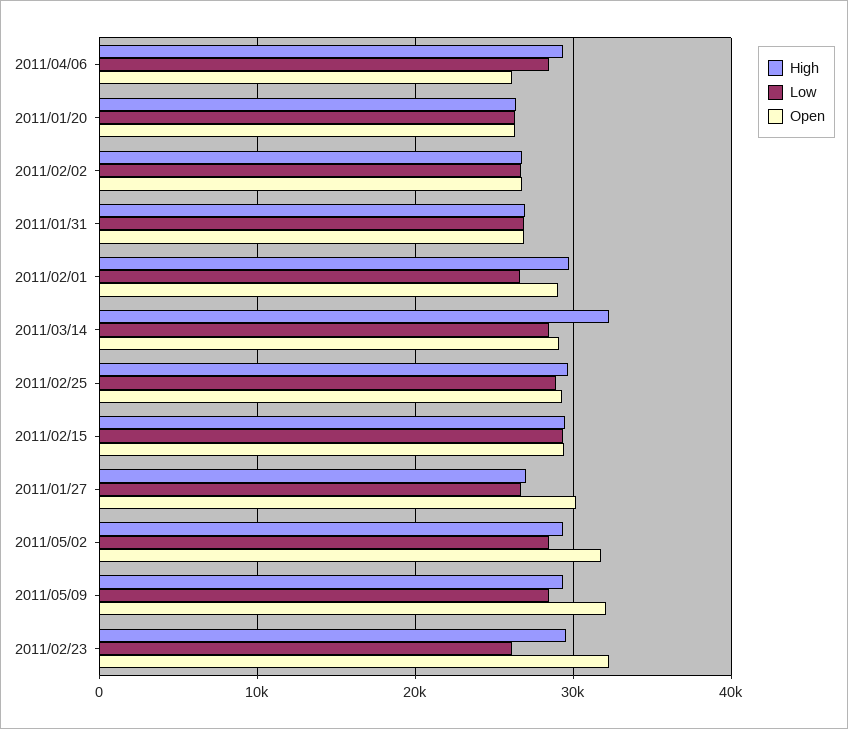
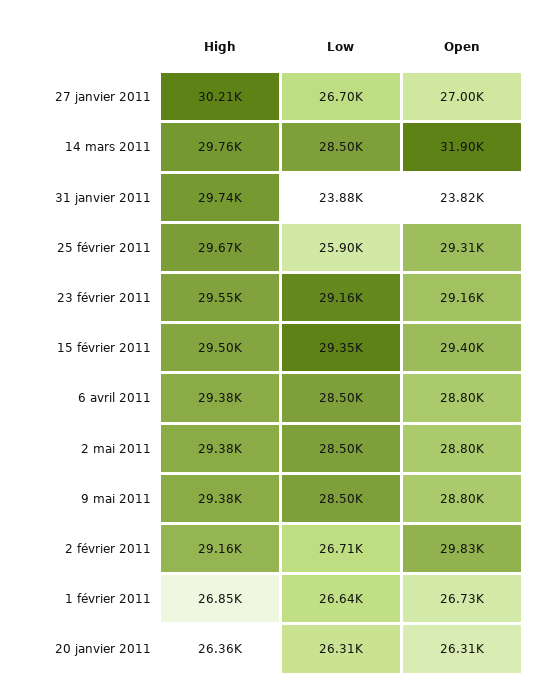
Open, 2011/04/06: 26000 -> 28800
High, 2011/02/02: 27000 -> 29160
Open, 2011/02/02: 27000 -> 29830
High, 2011/01/31: 27000 -> 29740
Low, 2011/01/31: 27000 -> 23880
Open, 2011/01/31: 27000 -> 23820
High, 2011/02/01: 30000 -> 26850
Open, 2011/02/01: 29000 -> 26730
High, 2011/03/14: 32000 -> 29760
Open, 2011/03/14: 29000 -> 31900
Low, 2011/02/25: 29000 -> 25900
High, 2011/01/27: 27000 -> 30210
Open, 2011/01/27: 30000 -> 27000
Open, 2011/05/02: 32000 -> 28800
Open, 2011/05/09: 32000 -> 28800
Low, 2011/02/23: 26000 -> 29160
Open, 2011/02/23: 32000 -> 29160

